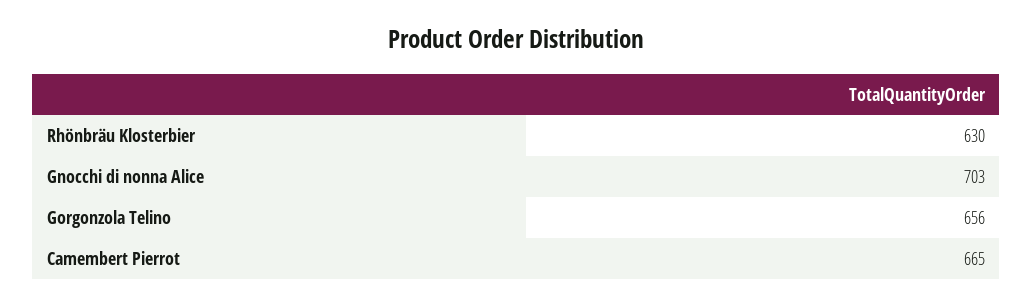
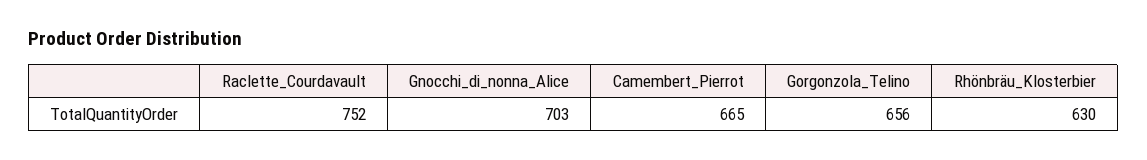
Raclette_Courdavault: none -> 752

